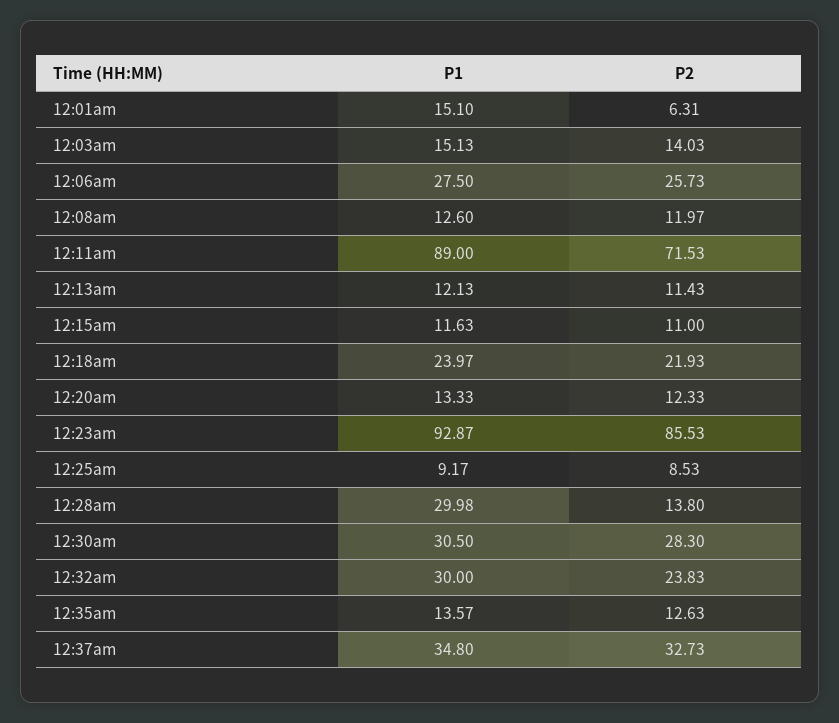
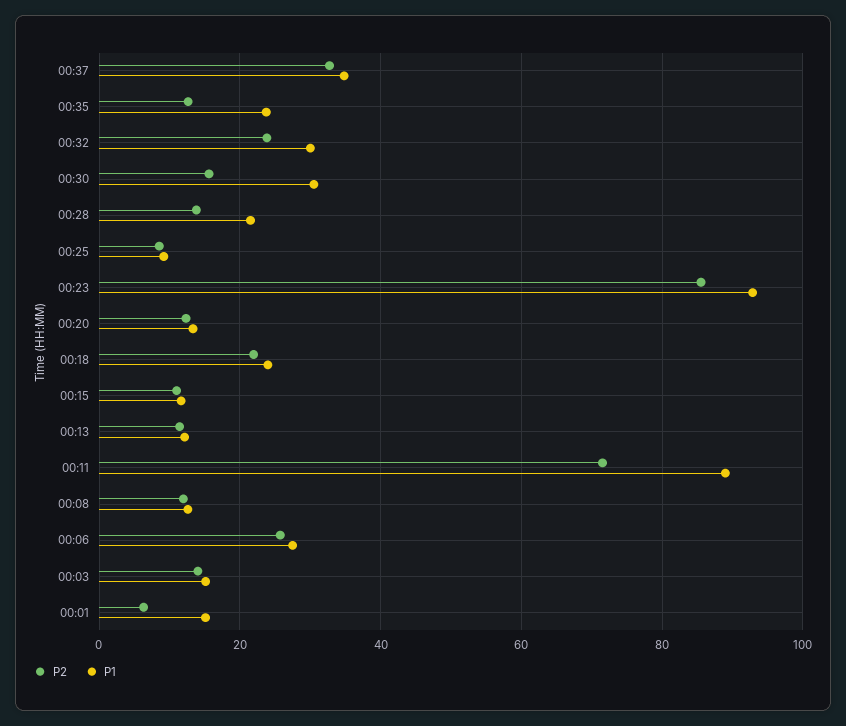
P1, 12:28am: 29.98 -> 22
P2, 12:30am: 28.3 -> 16
P1, 12:35am: 13.57 -> 24

